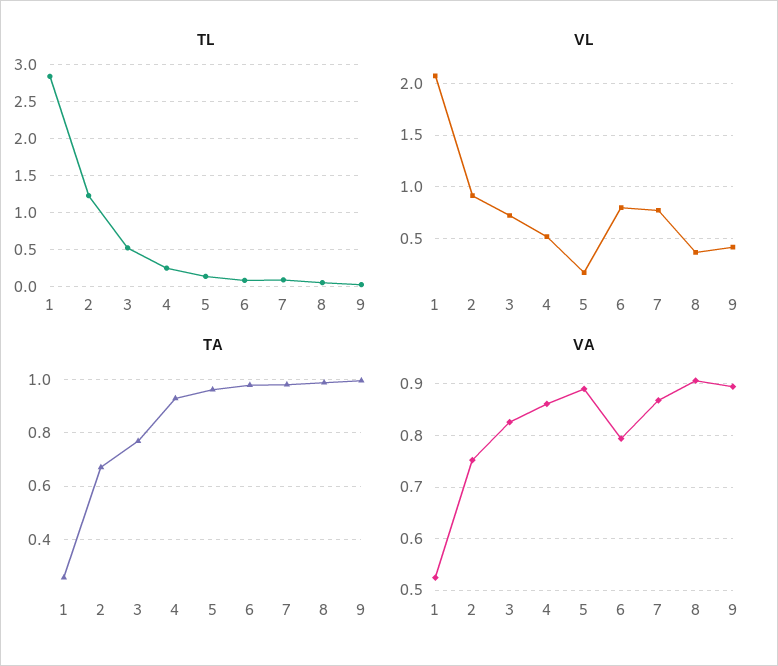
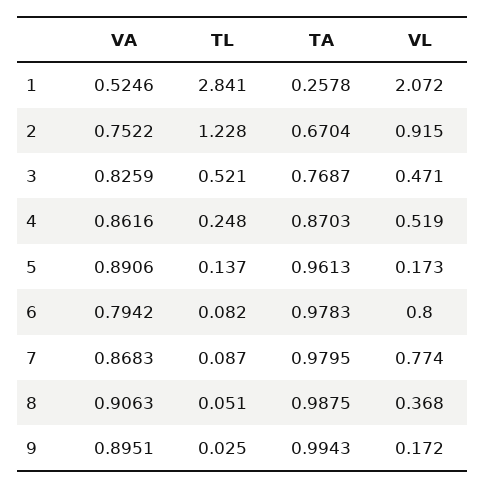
VL, 3: 0.7 -> 0.471
VL, 9: 0.4 -> 0.172
TA, 4: 0.925 -> 0.8703

